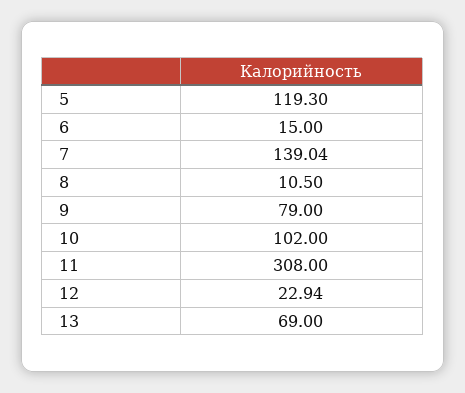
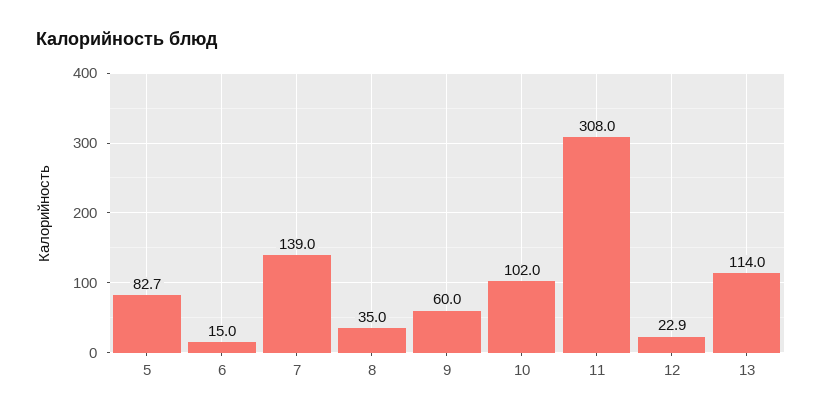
5: 119.3 -> 82.7
8: 10.5 -> 35
9: 79 -> 60
13: 69 -> 114

